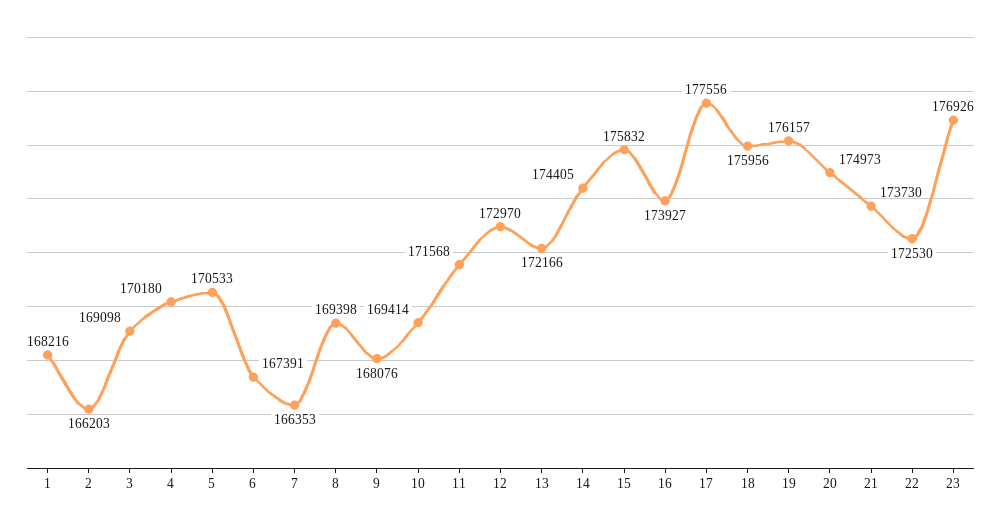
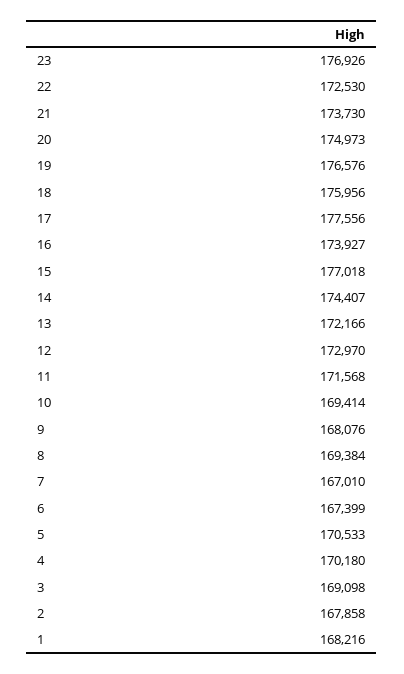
2: 166203 -> 167858
6: 167391 -> 167399
7: 166353 -> 167010
8: 169398 -> 169384
14: 174405 -> 174407
15: 175832 -> 177018
19: 176157 -> 176576

